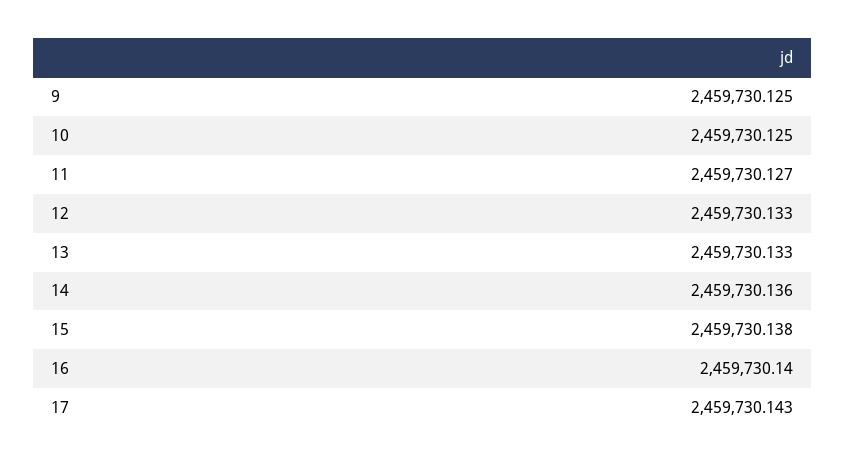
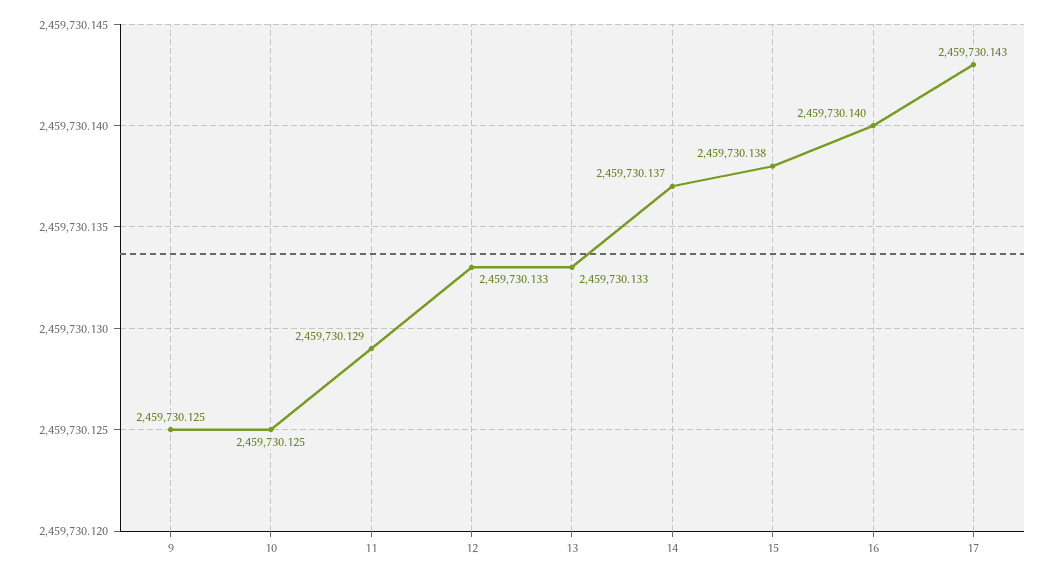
11: 2459730.127 -> 2459730.129
14: 2459730.136 -> 2459730.137

